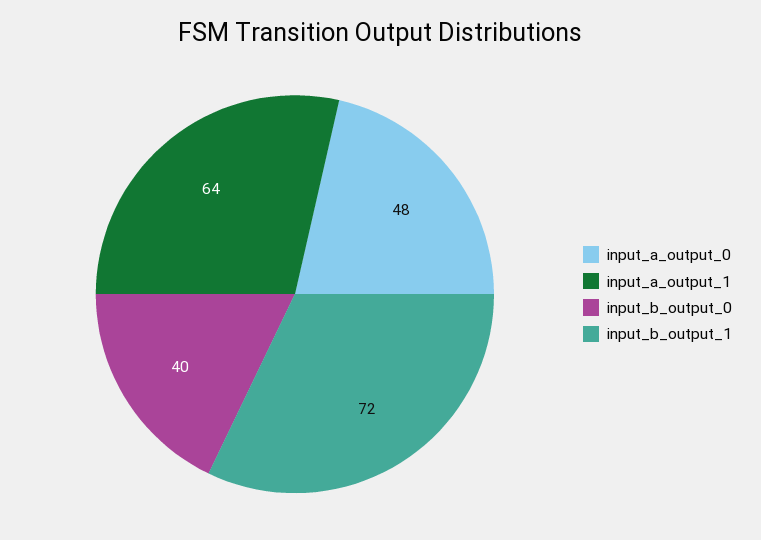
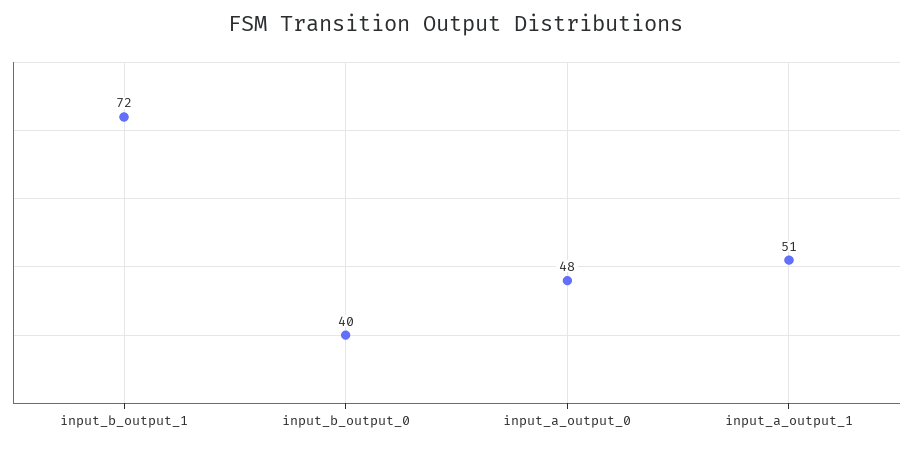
input_a_output_1: 64 -> 51

